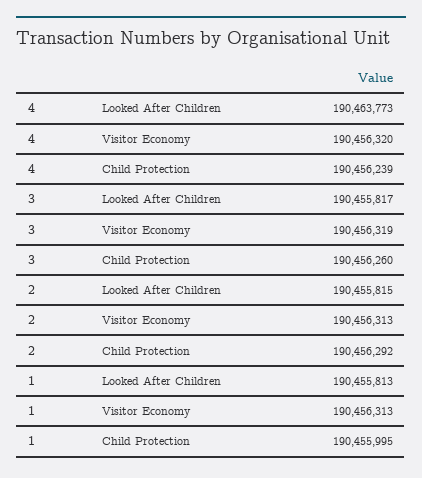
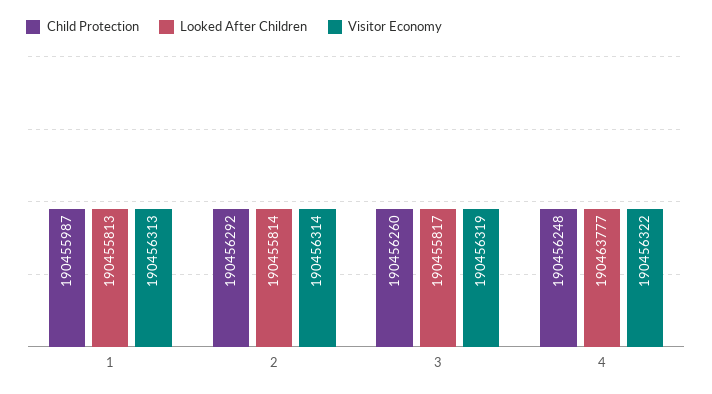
Looked After Children, 4: 190463773 -> 190463777
Visitor Economy, 4: 190456320 -> 190456322
Child Protection, 4: 190456239 -> 190456248
Looked After Children, 2: 190455815 -> 190455814
Visitor Economy, 2: 190456313 -> 190456314
Child Protection, 1: 190455995 -> 190455987

